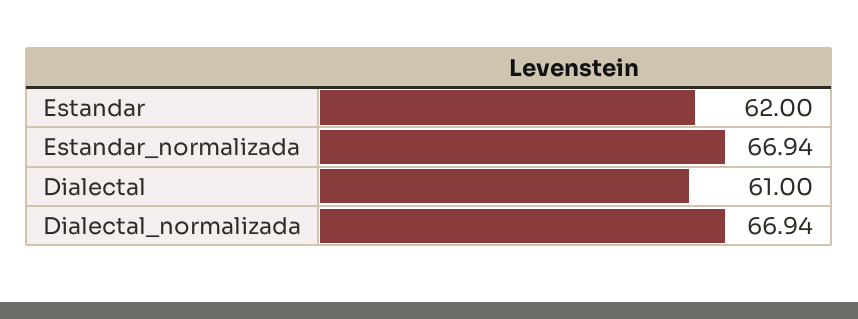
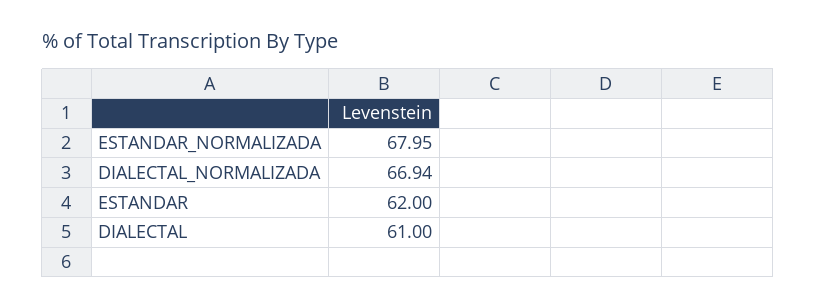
Estandar_normalizada: 66.94 -> 67.95

